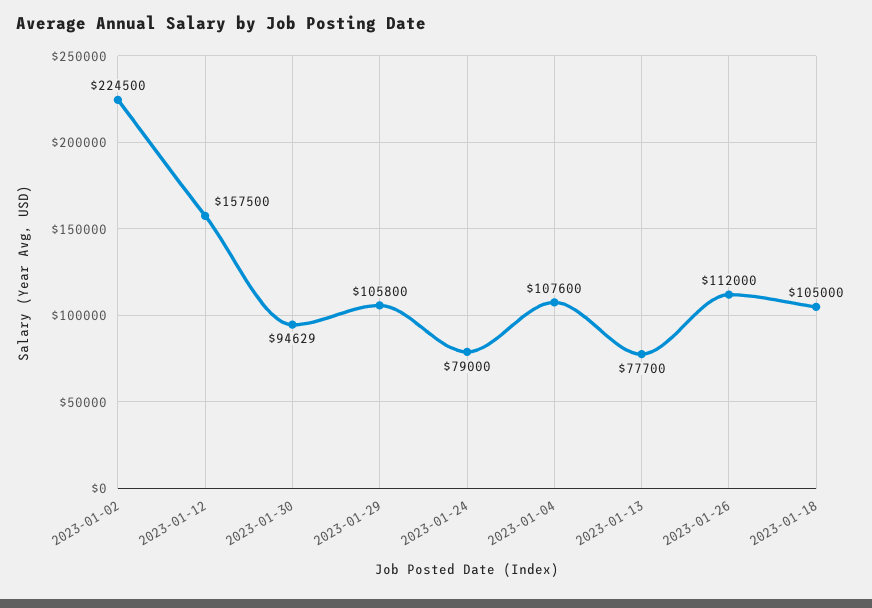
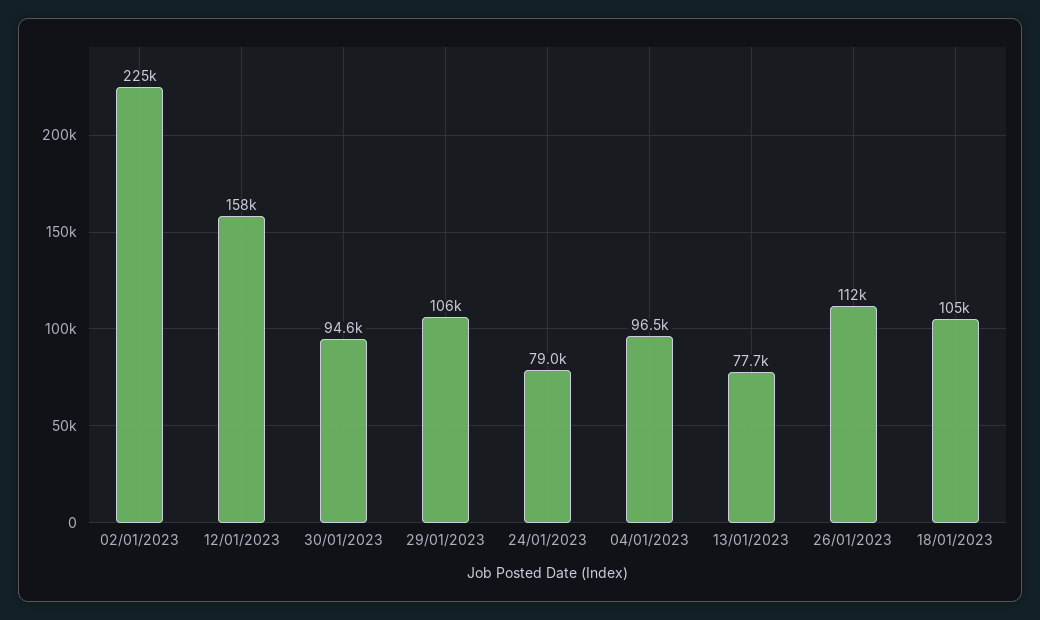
2023-01-04: 107600 -> 96500

